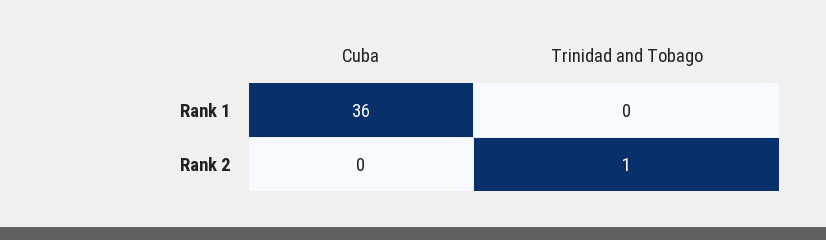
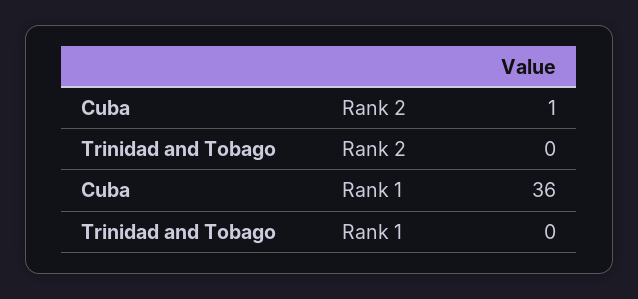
Cuba, Rank 2: 0 -> 1
Trinidad and Tobago, Rank 2: 1 -> 0

